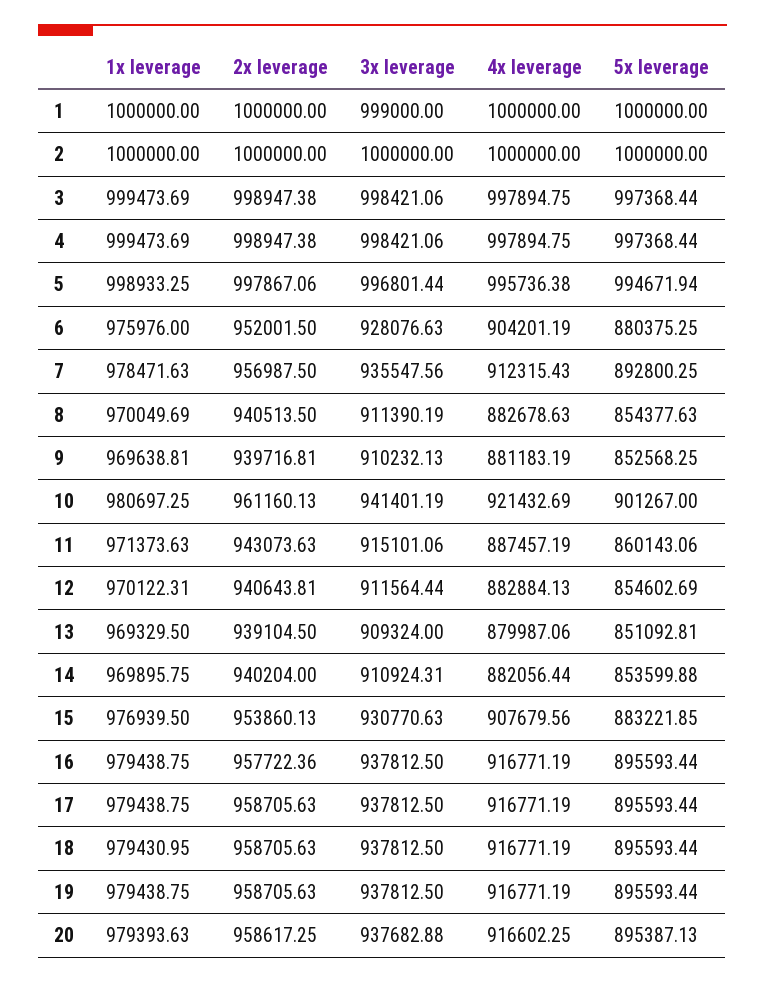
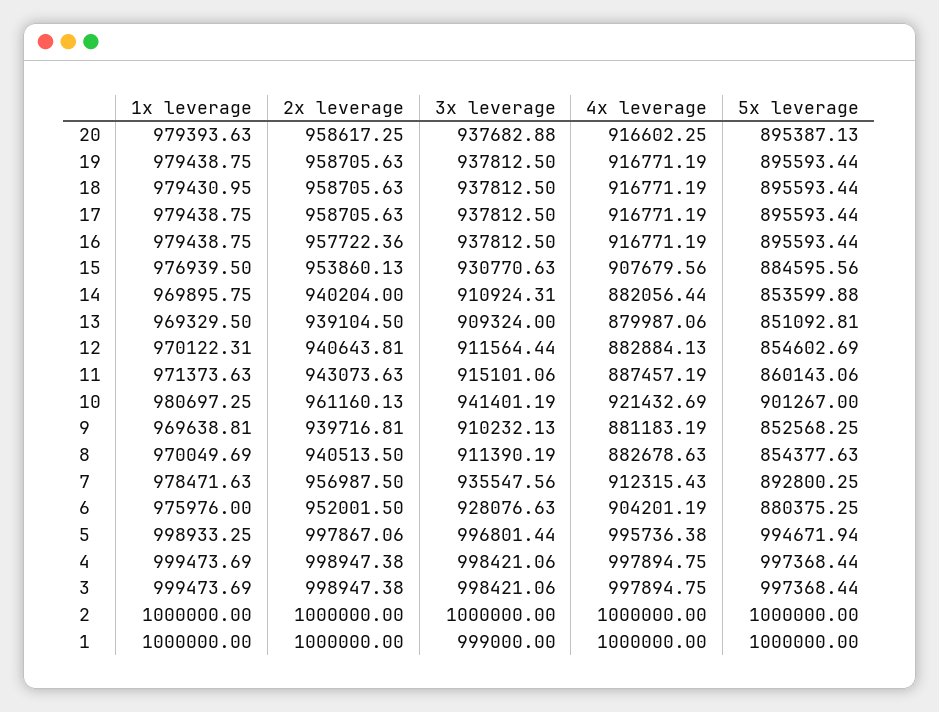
5x leverage, 15: 883221.85 -> 884595.56

